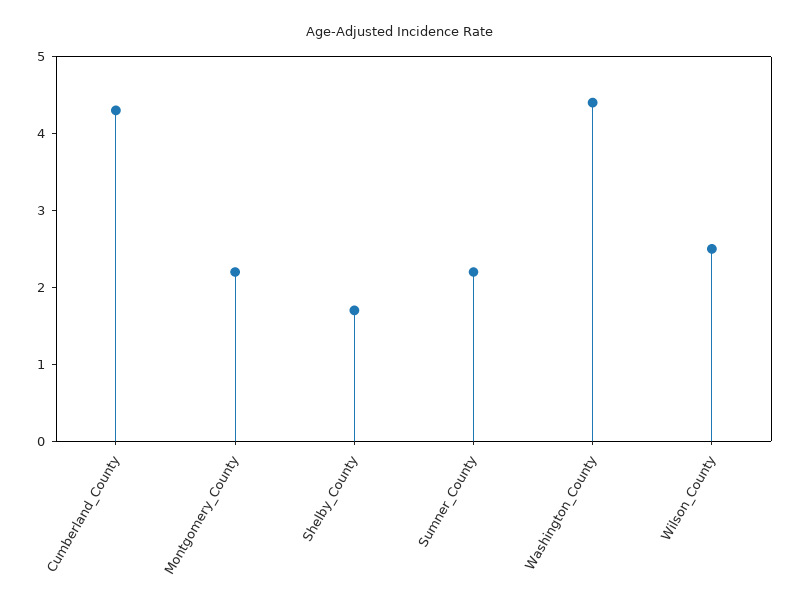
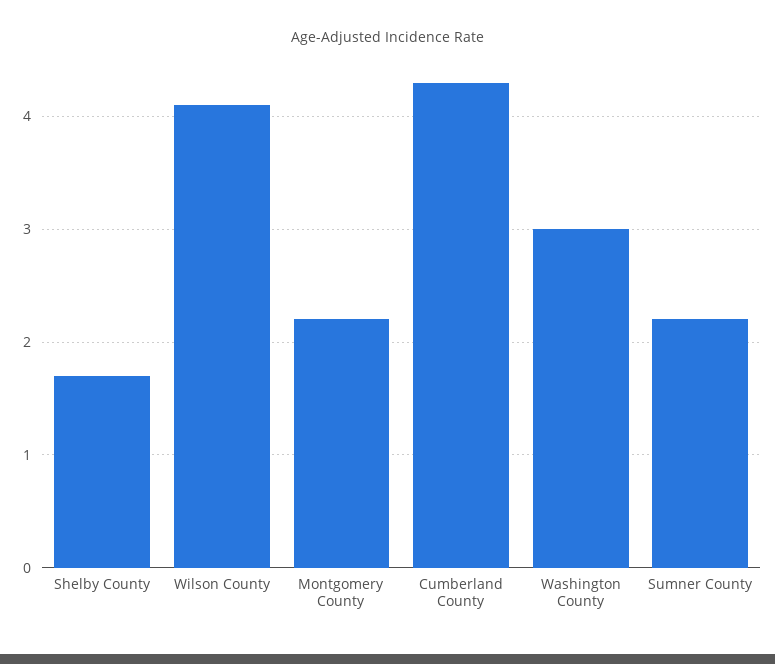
Washington_County: 4.5 -> 3
Wilson_County: 2.5 -> 4.1

